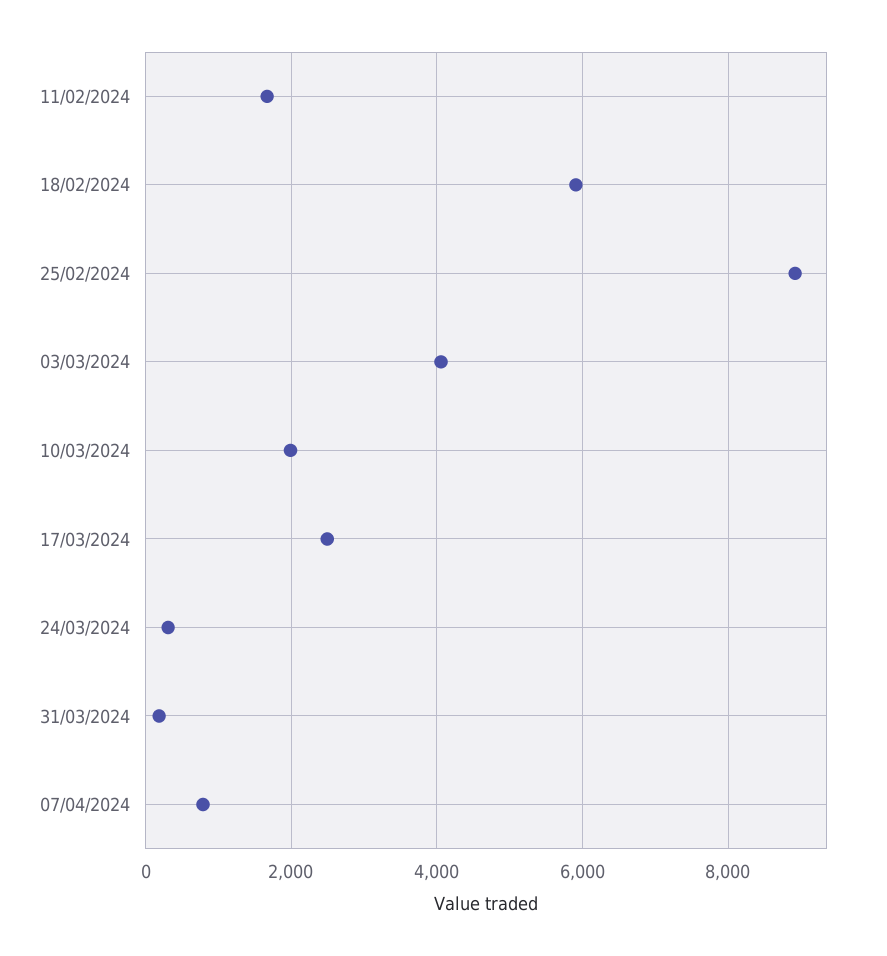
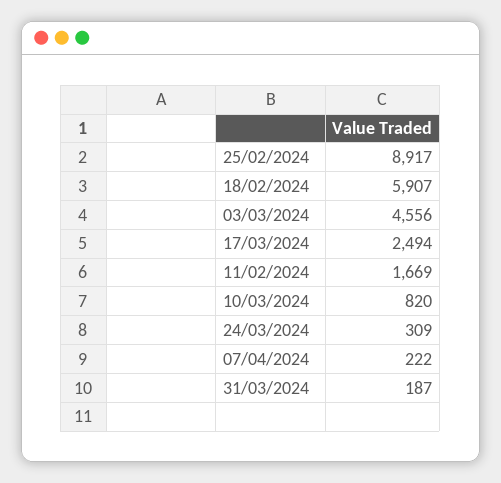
03/03/2024: 4000 -> 4556
10/03/2024: 2000 -> 820
07/04/2024: 800 -> 222

